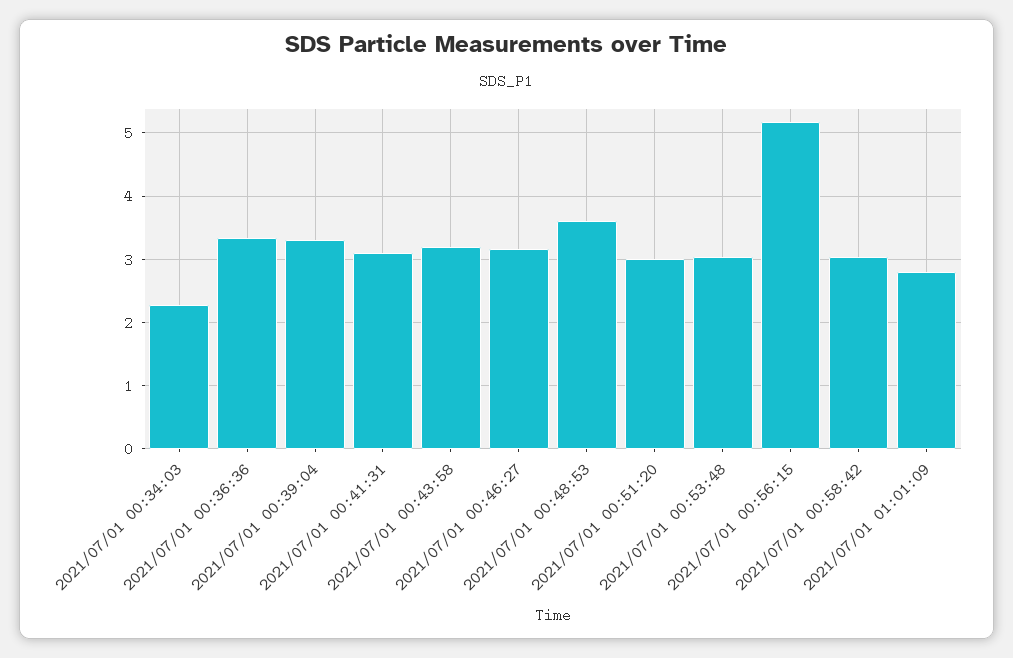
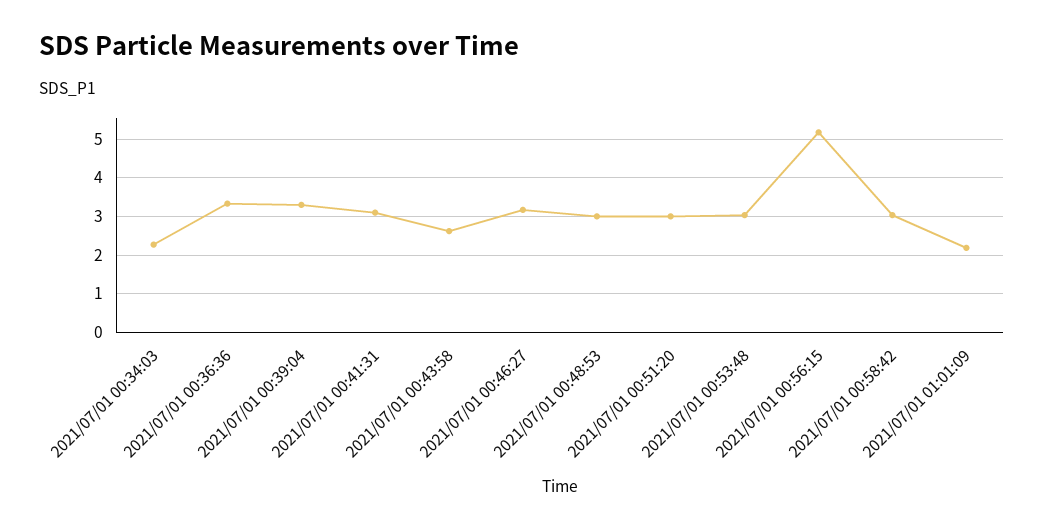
2021/07/01 00:43:58: 3.2 -> 2.6
2021/07/01 00:48:53: 3.6 -> 3
2021/07/01 01:01:09: 2.8 -> 2.2

